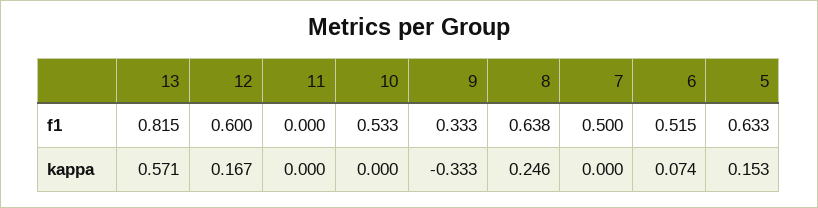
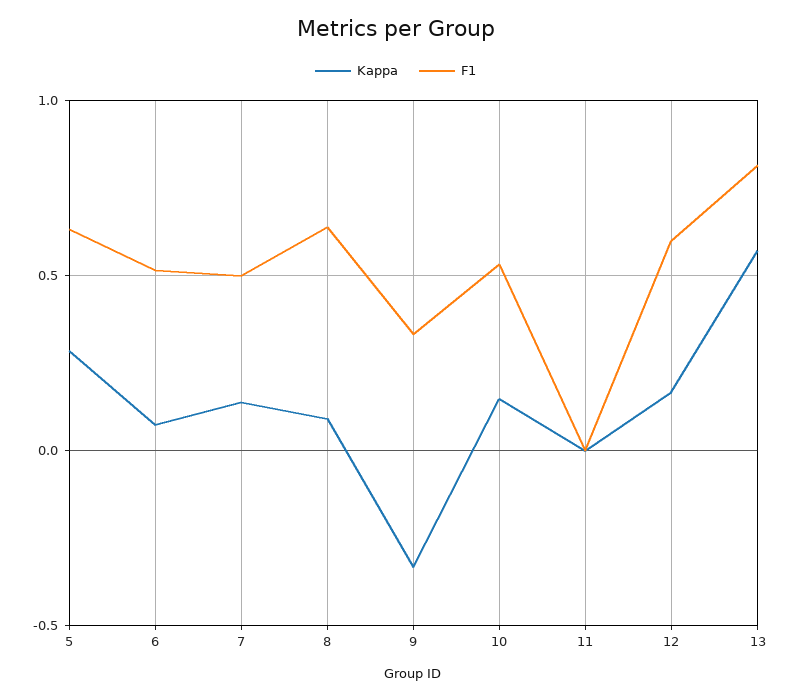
kappa, 10: 0 -> 0.15
kappa, 8: 0.246 -> 0.1
kappa, 7: 0 -> 0.15
kappa, 5: 0.153 -> 0.3

